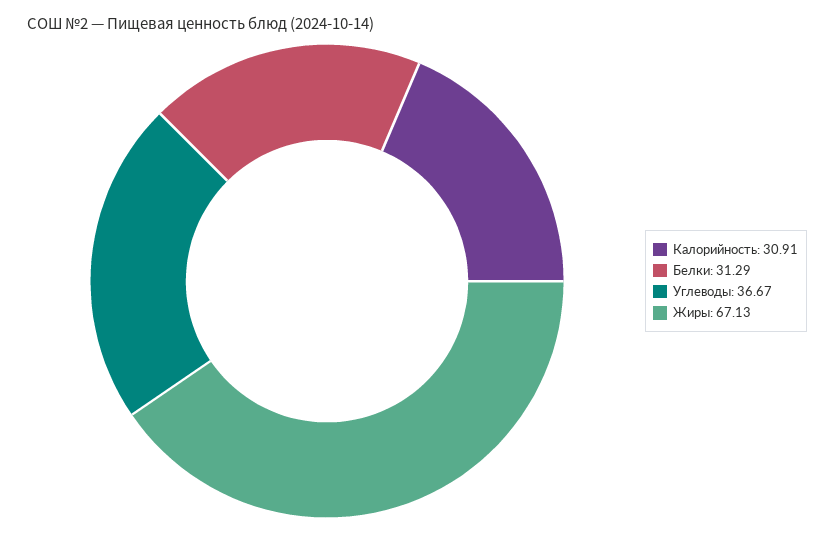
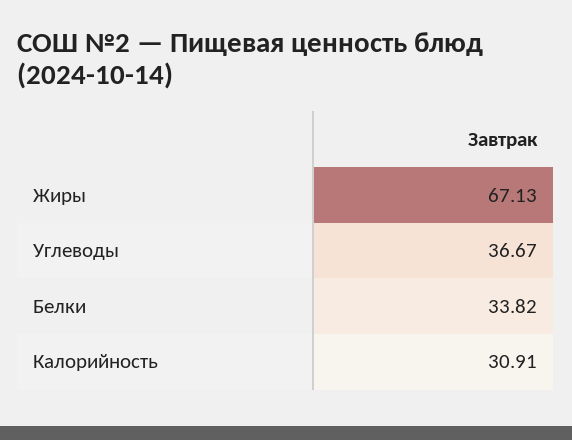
Белки: 31.29 -> 33.82

